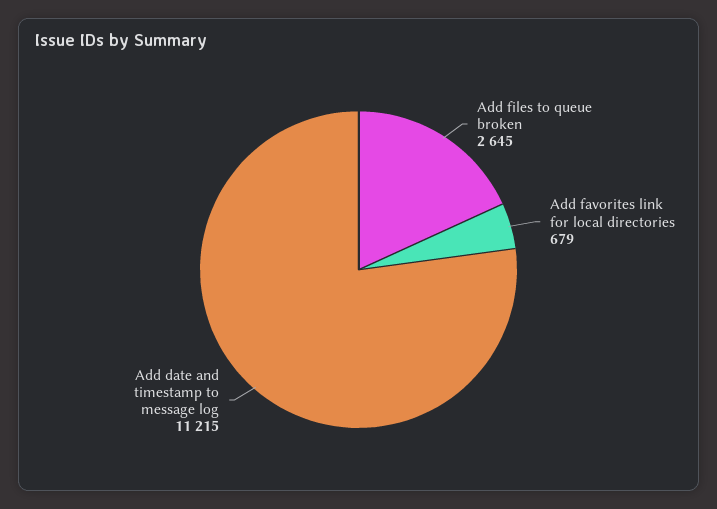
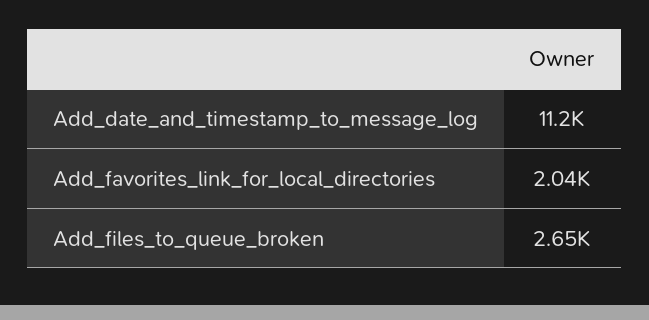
Add favorites link for local directories: 679 -> 2040

